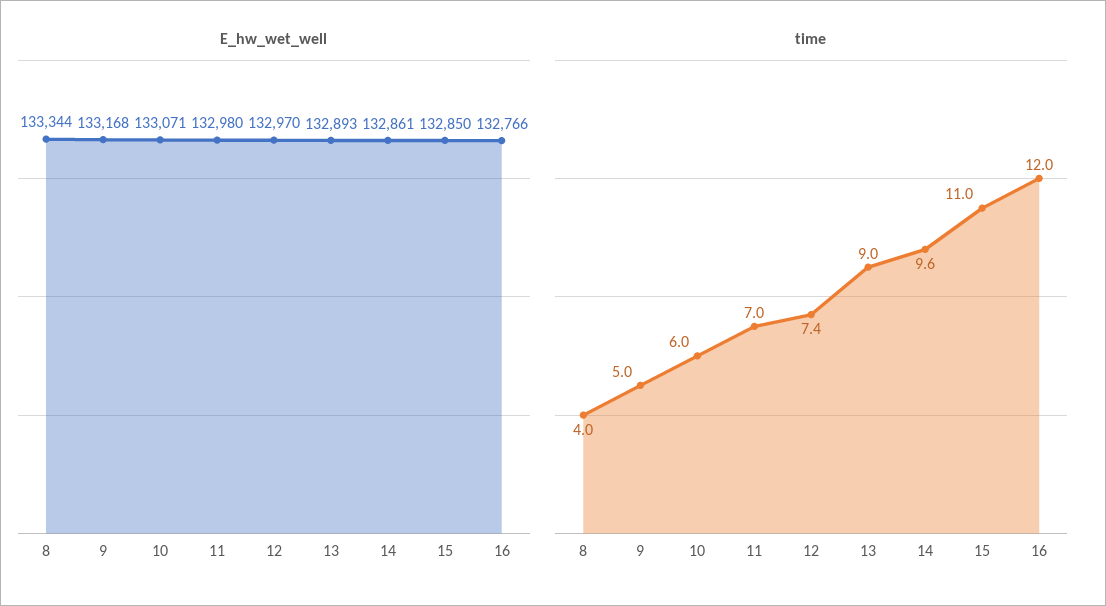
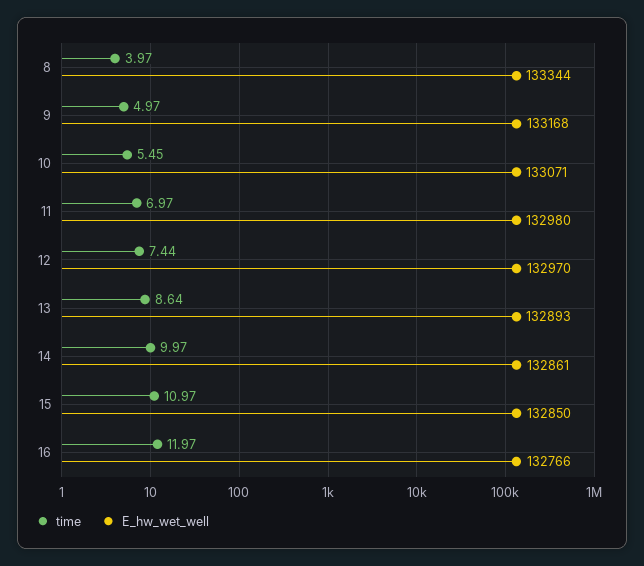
time, 10: 6 -> 5.45
time, 13: 9 -> 8.64
time, 14: 9.6 -> 9.97

